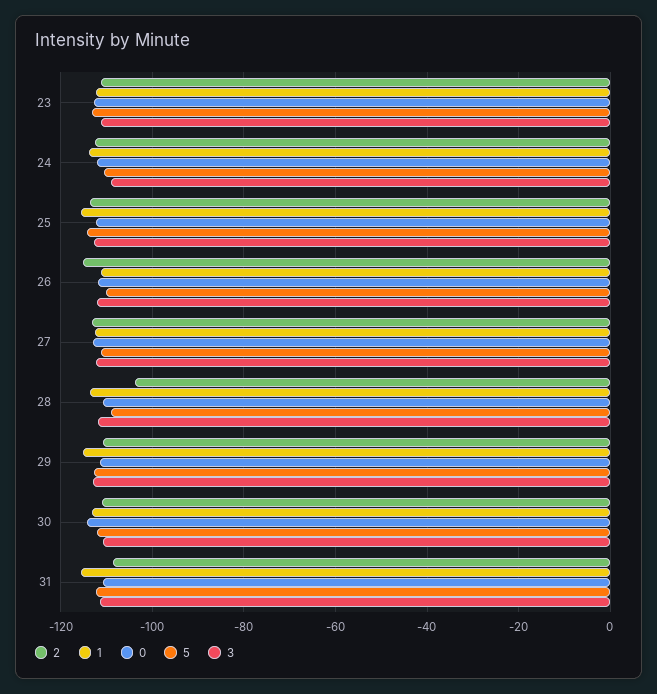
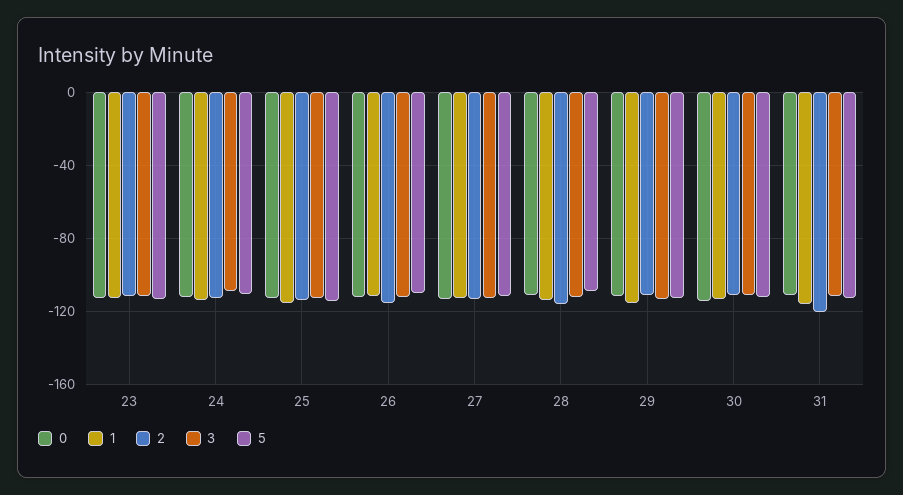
2, 28: -104 -> -115
2, 31: -108 -> -120

